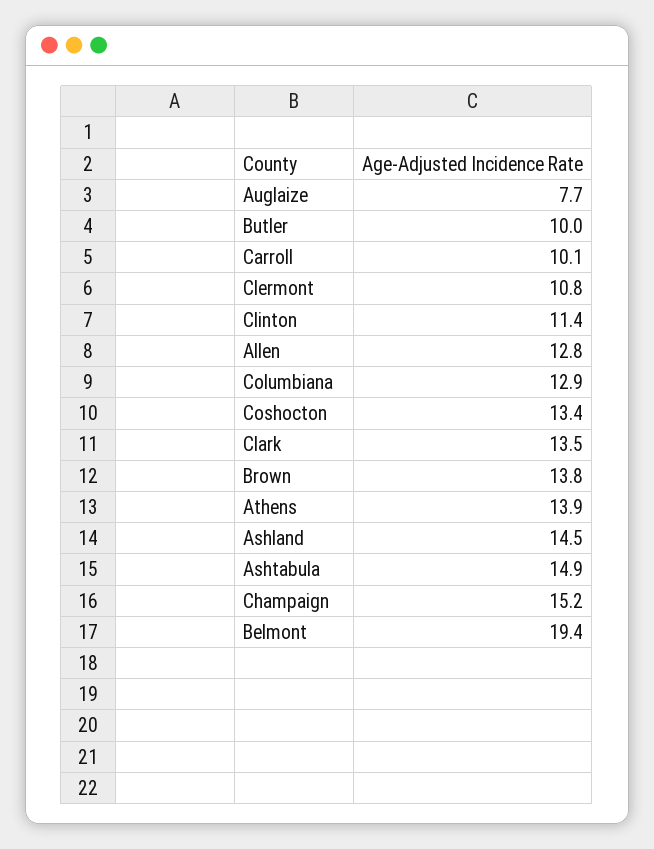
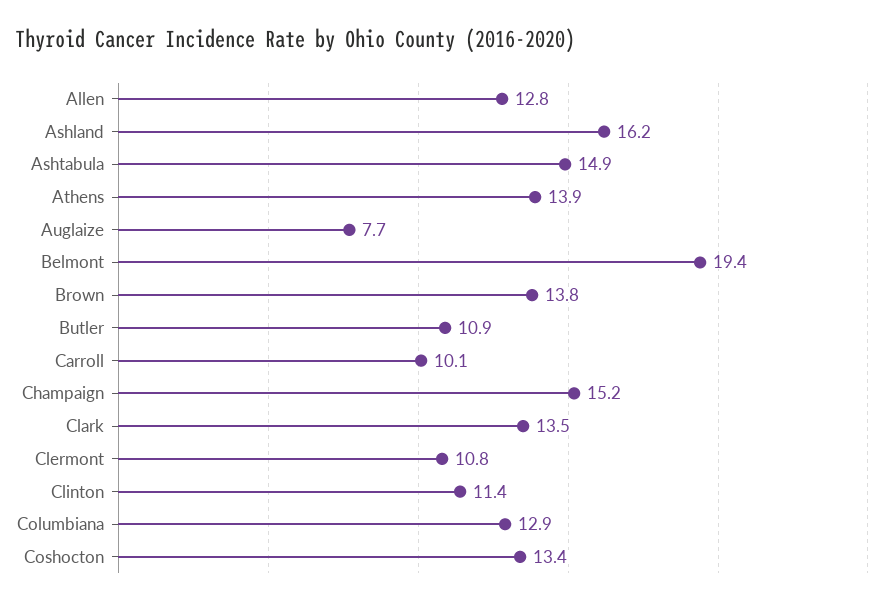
Butler: 10 -> 10.9
Ashland: 14.5 -> 16.2

